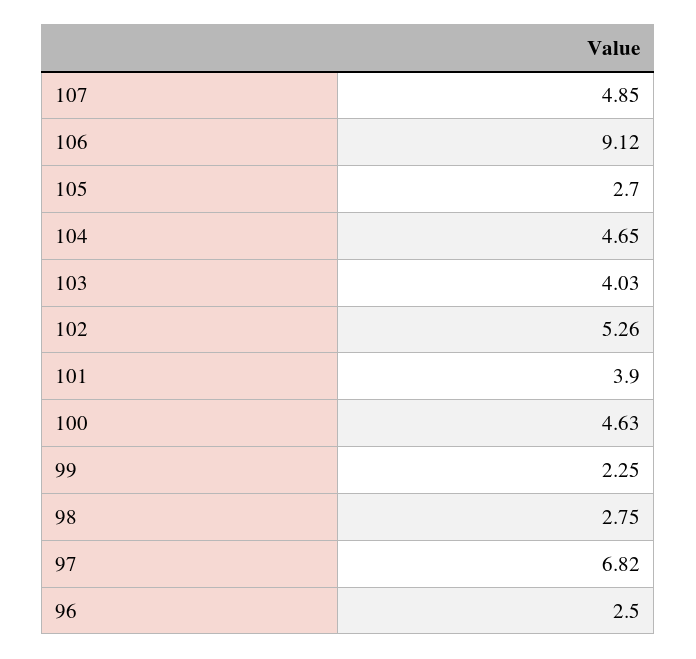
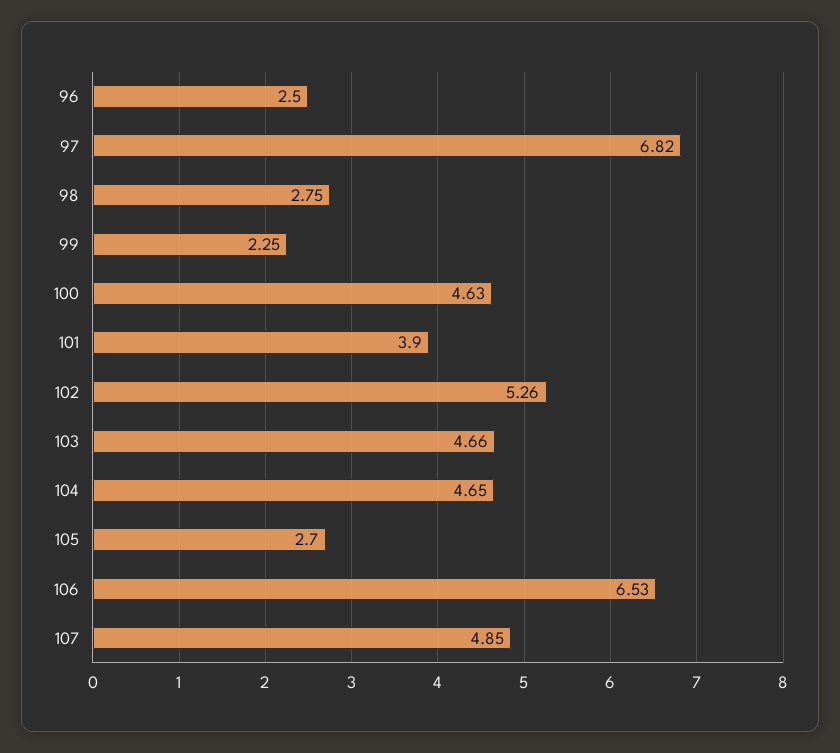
106: 9.12 -> 6.53
103: 4.03 -> 4.66

